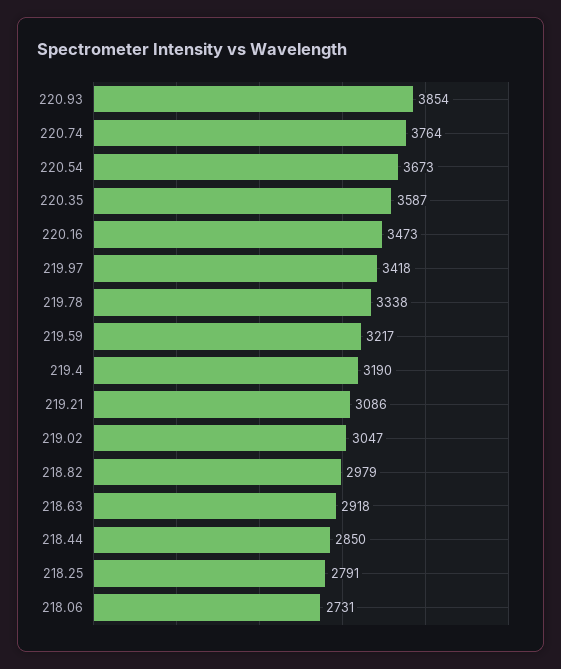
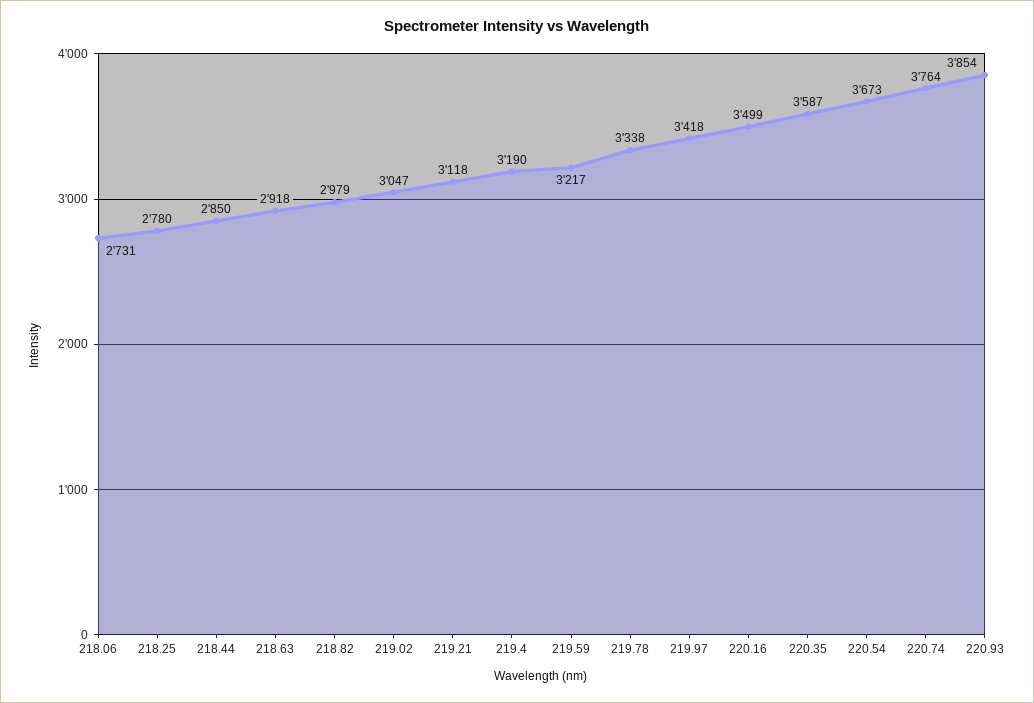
220.16: 3473 -> 3499
219.21: 3086 -> 3118
218.25: 2791 -> 2780

